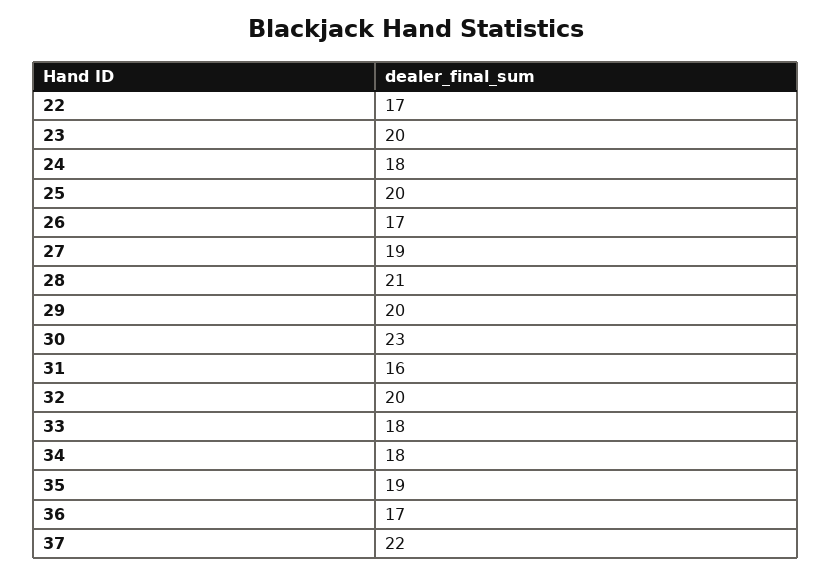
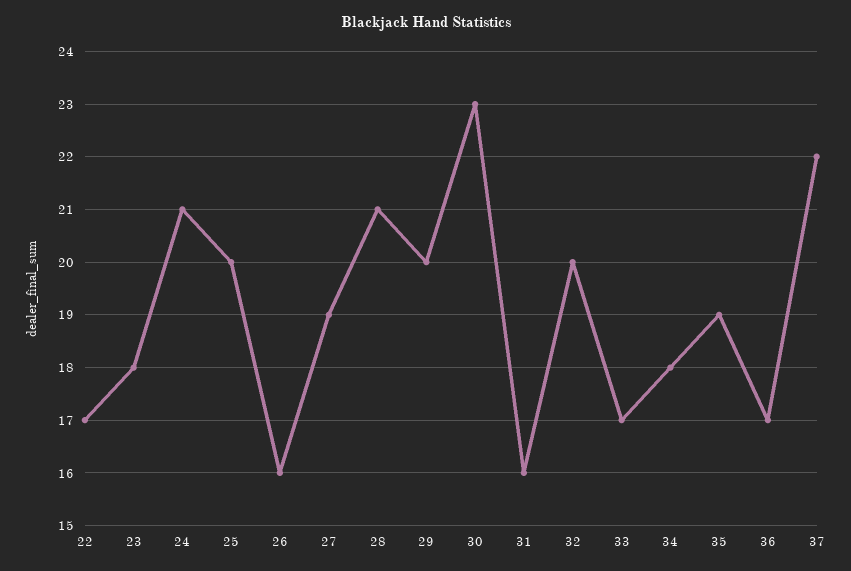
23: 20 -> 18
24: 18 -> 21
26: 17 -> 16
33: 18 -> 17

